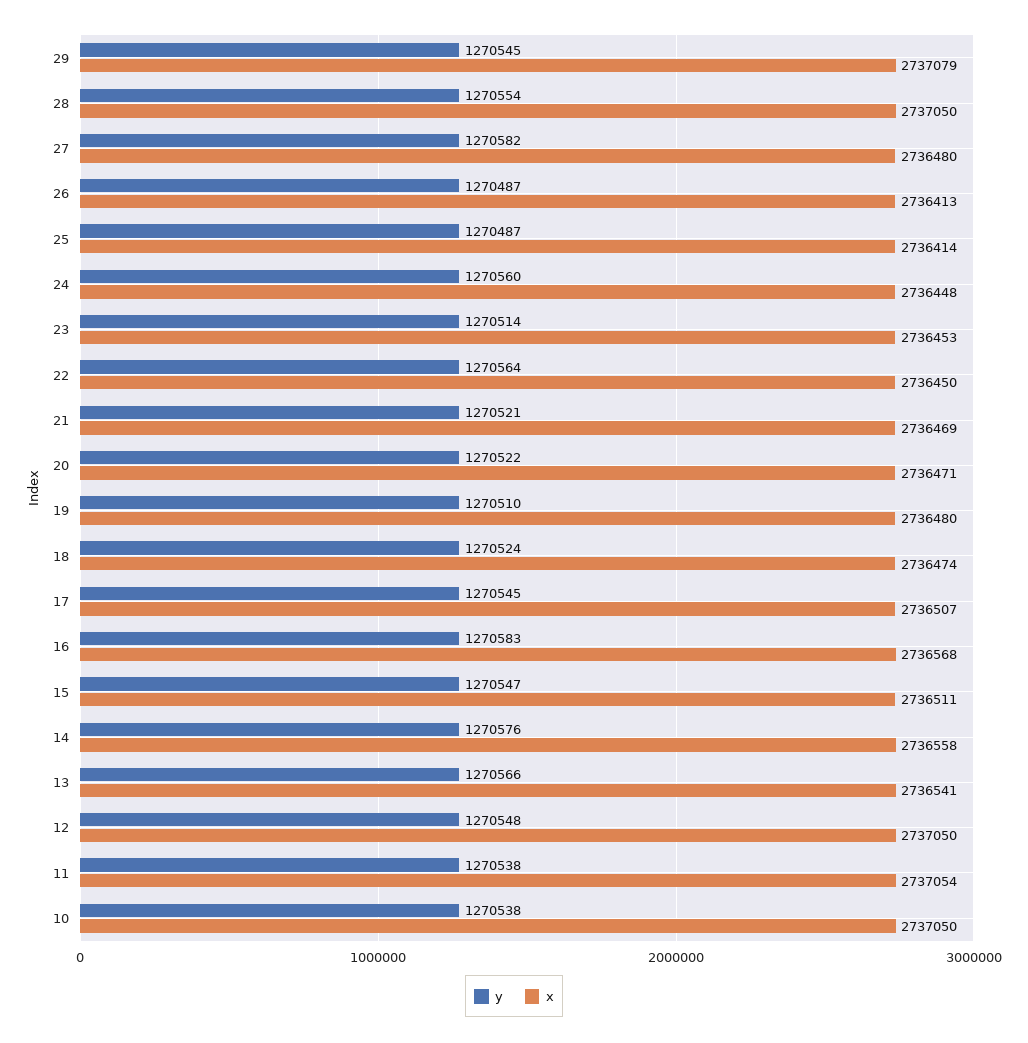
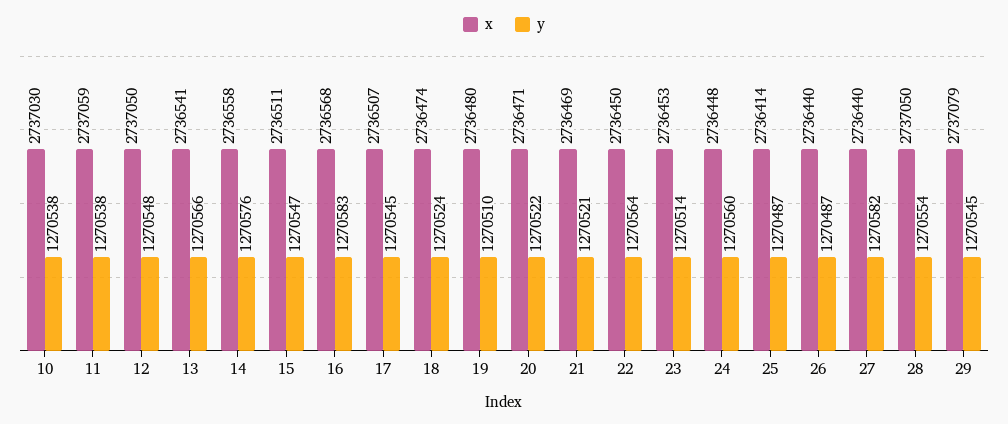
x, 27: 2736480 -> 2736440
x, 26: 2736413 -> 2736440
x, 11: 2737054 -> 2737059
x, 10: 2737050 -> 2737030

